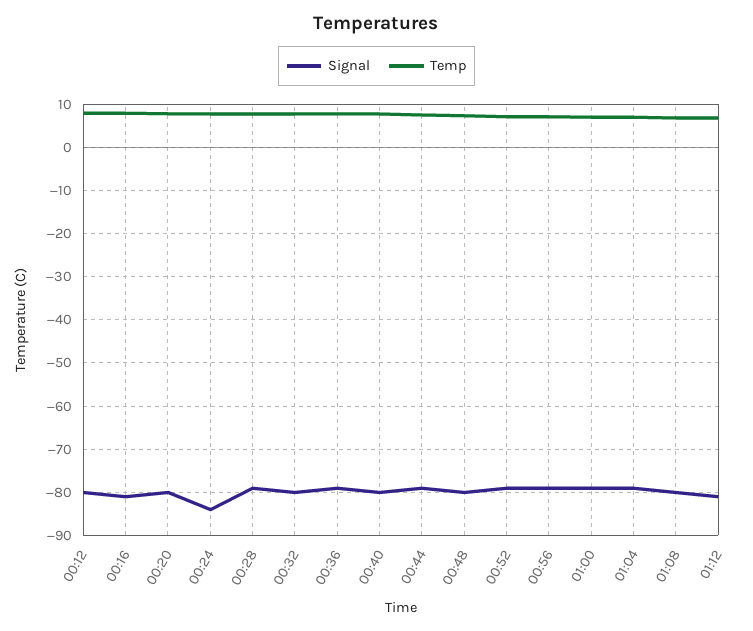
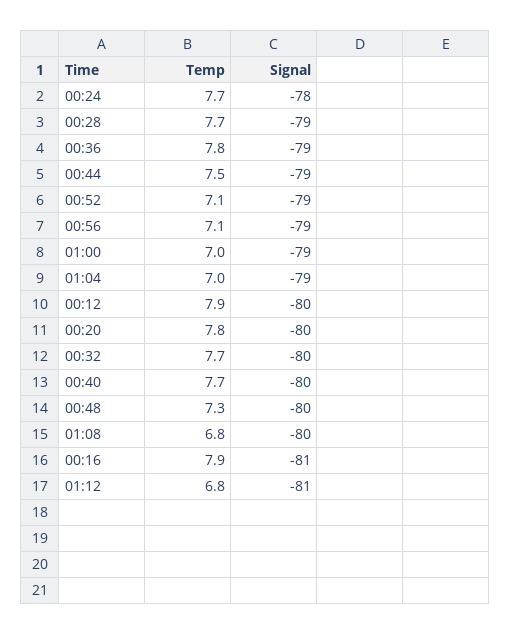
Signal, 00:24: -84 -> -78

